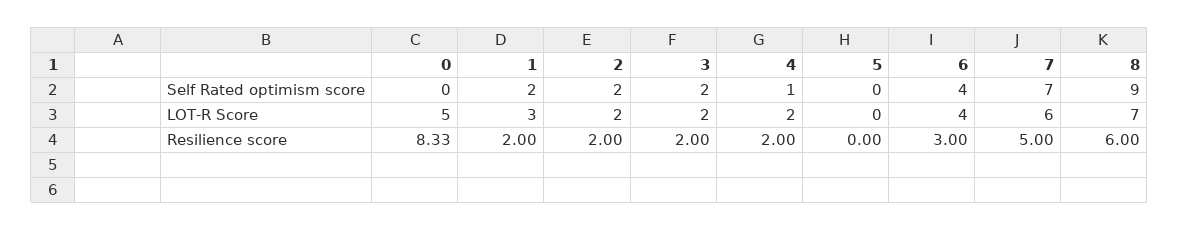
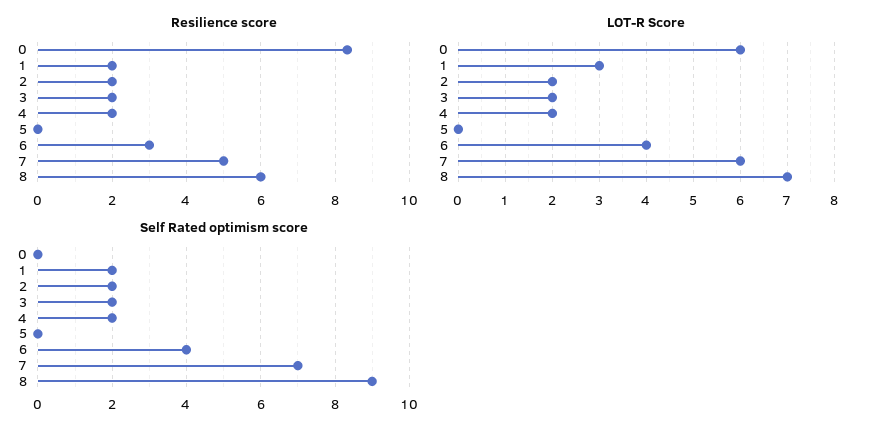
Self Rated optimism score, 4: 1 -> 2
LOT-R Score, 0: 5 -> 6

